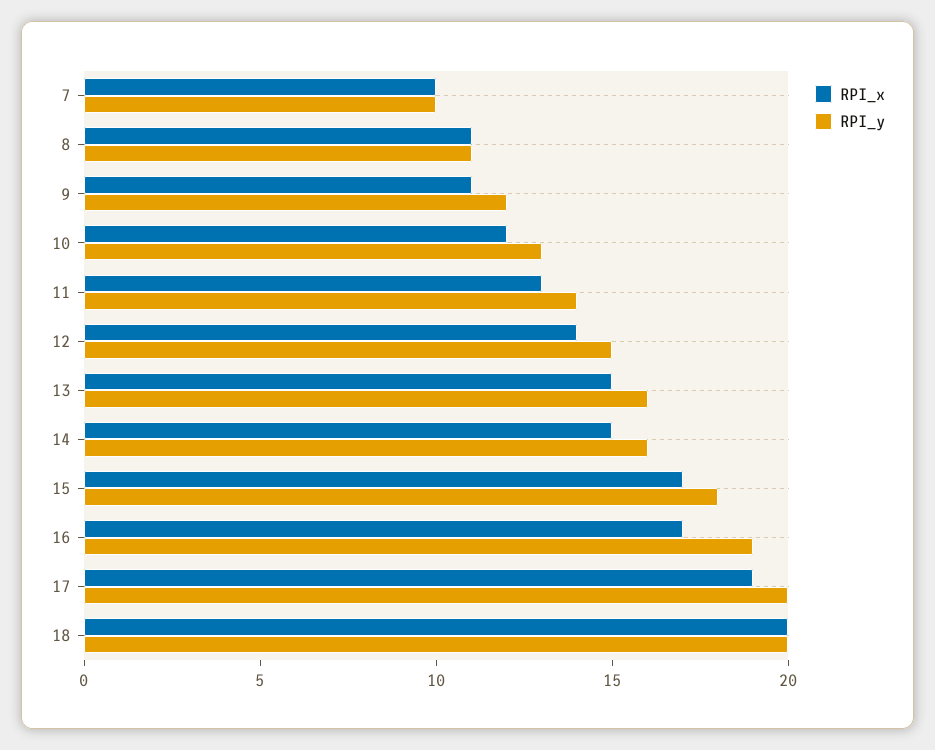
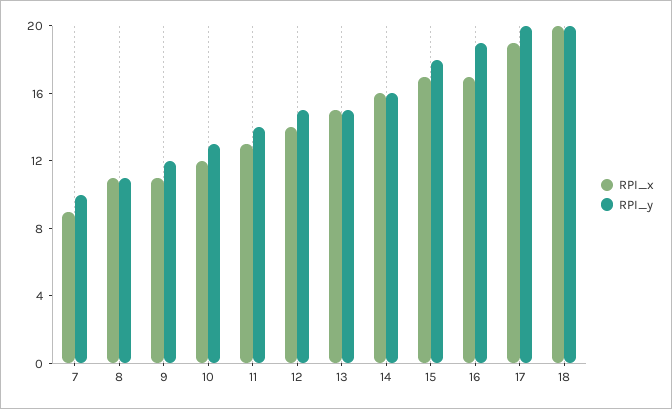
RPI_x, 7: 10 -> 9
RPI_y, 13: 16 -> 15
RPI_x, 14: 15 -> 16

